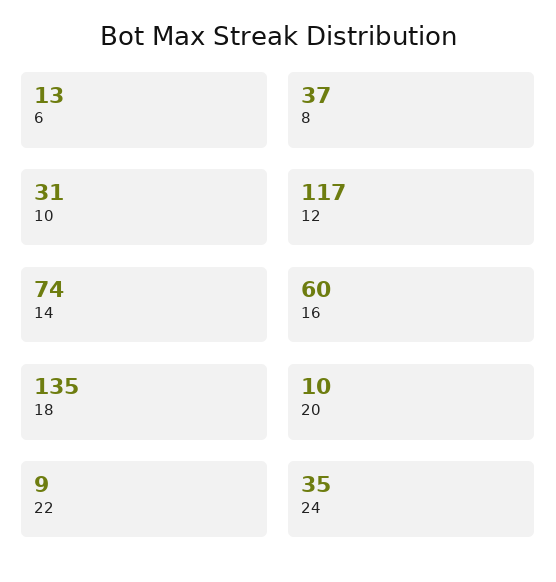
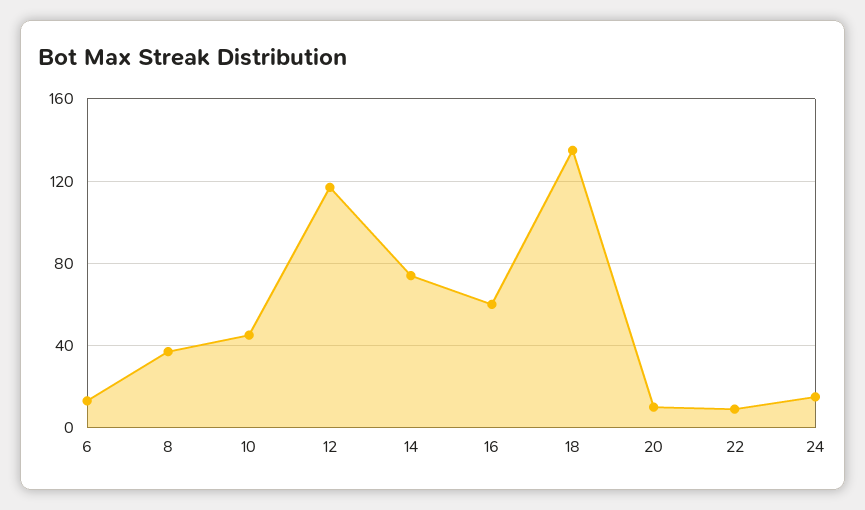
10: 31 -> 45
24: 35 -> 15

